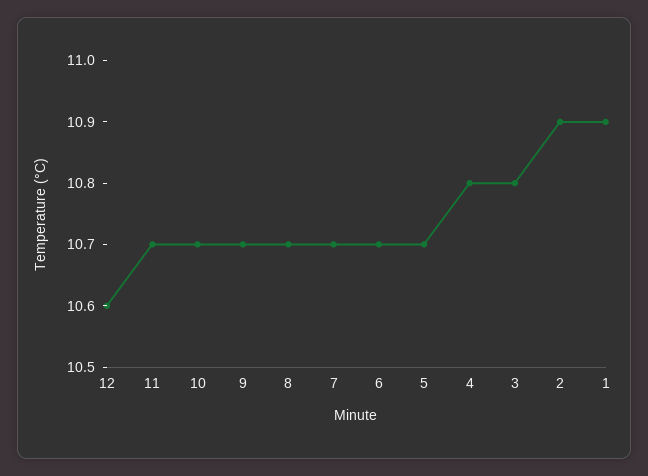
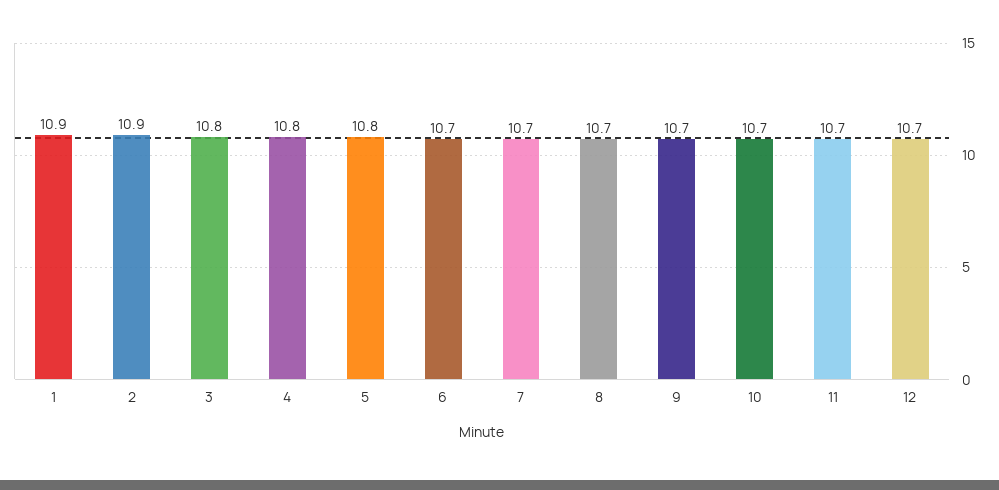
12: 10.6 -> 10.7
5: 10.7 -> 10.8

